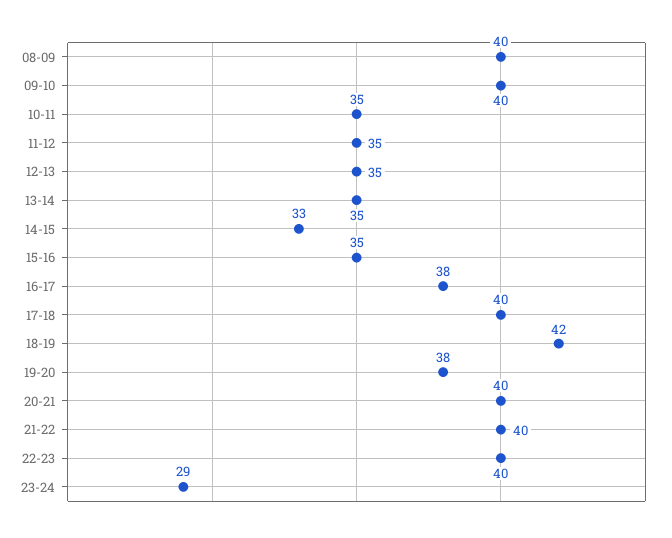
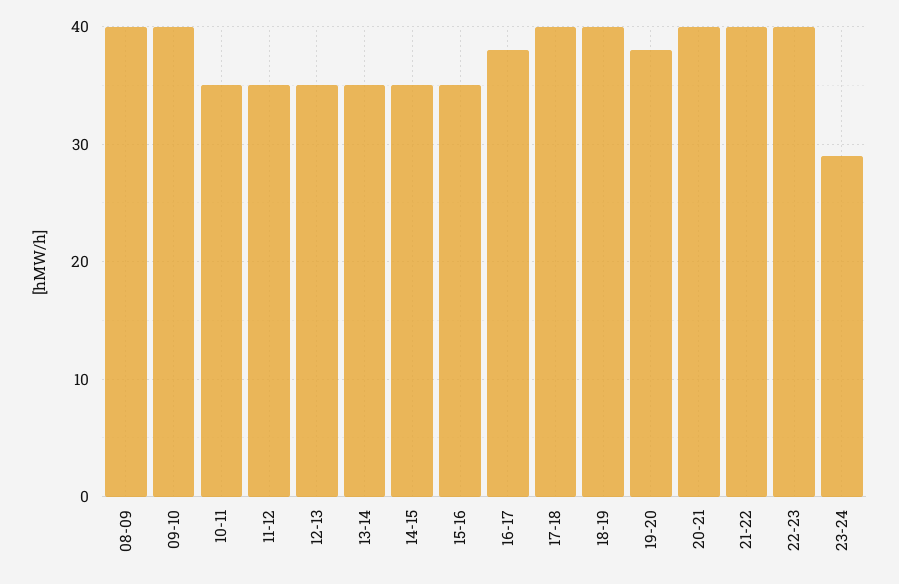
14-15: 33 -> 35
18-19: 42 -> 40

